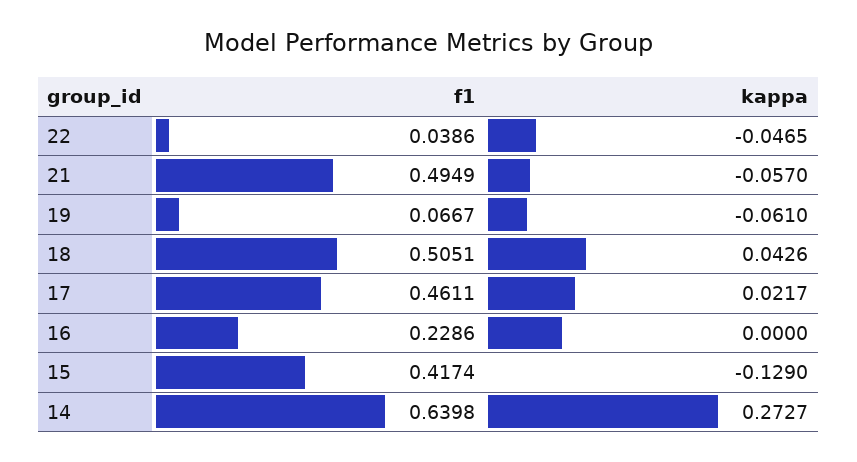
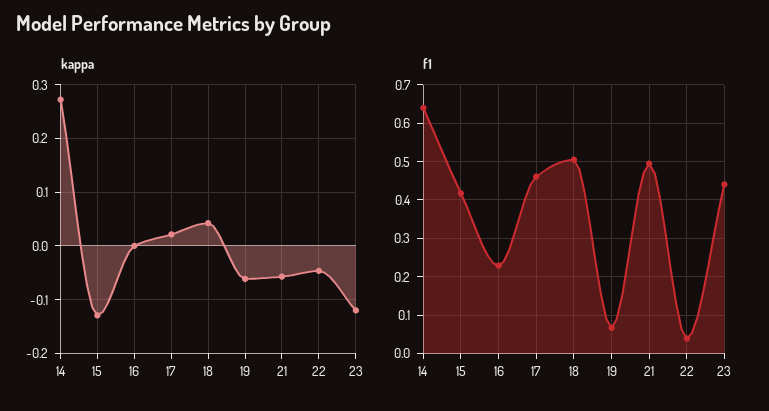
kappa, 23: none -> -0.12
f1, 23: none -> 0.44

